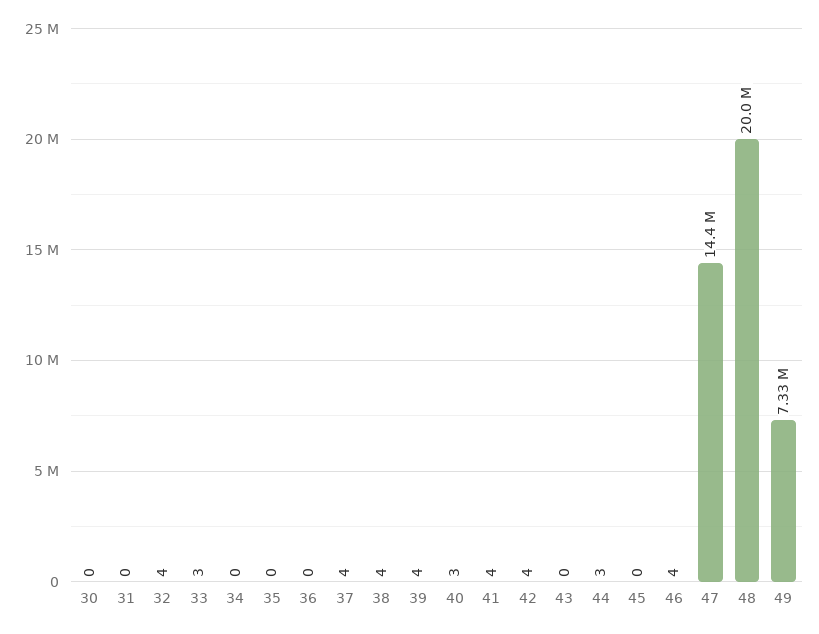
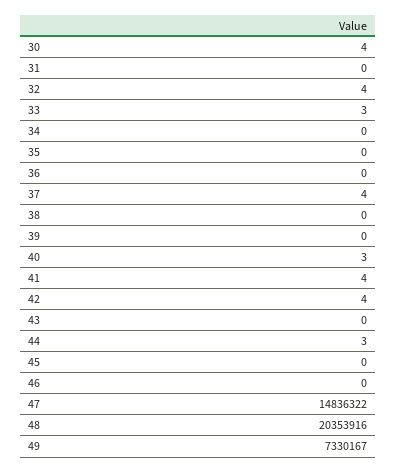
30: 0 -> 4
38: 4 -> 0
39: 4 -> 0
46: 4 -> 0
47: 14400000 -> 14836322
48: 20000000 -> 20353916

